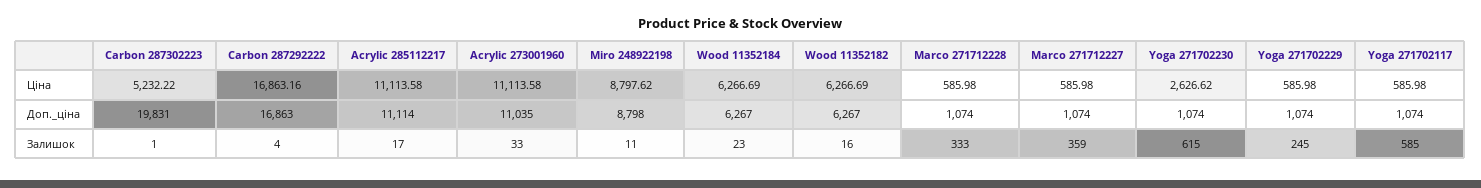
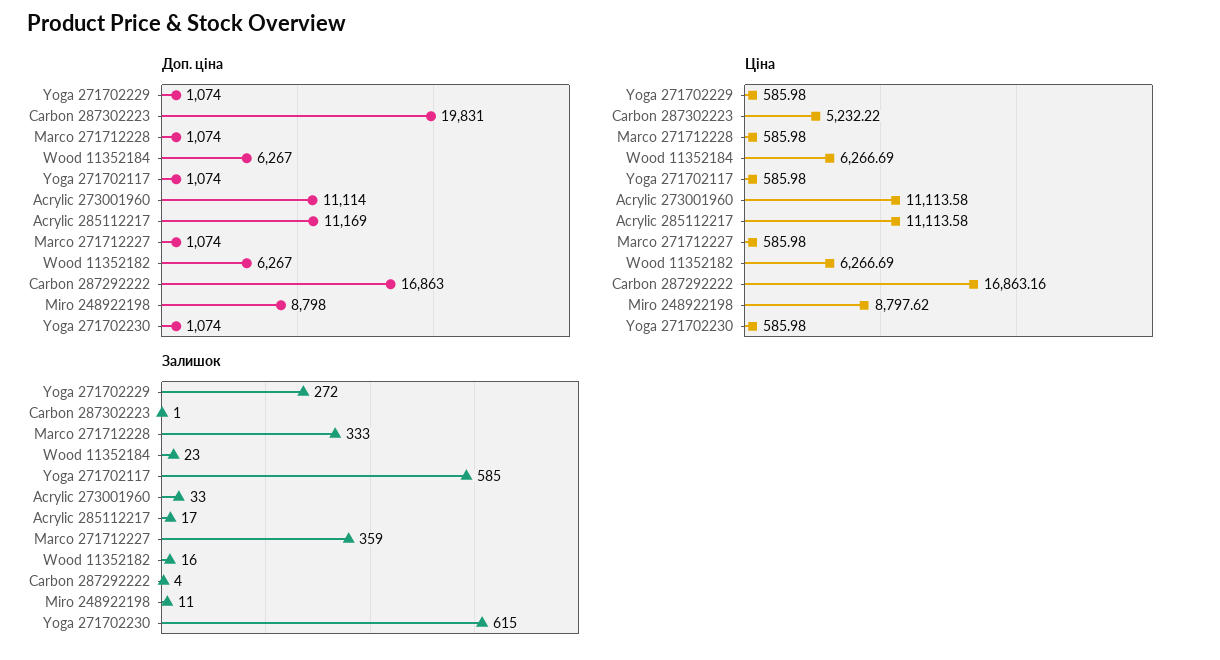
Ціна, Yoga 271702230: 2626.62 -> 585.98
Доп._ціна, Acrylic 285112217: 11114 -> 11169
Доп._ціна, Acrylic 273001960: 11035 -> 11114
Залишок, Yoga 271702229: 245 -> 272

